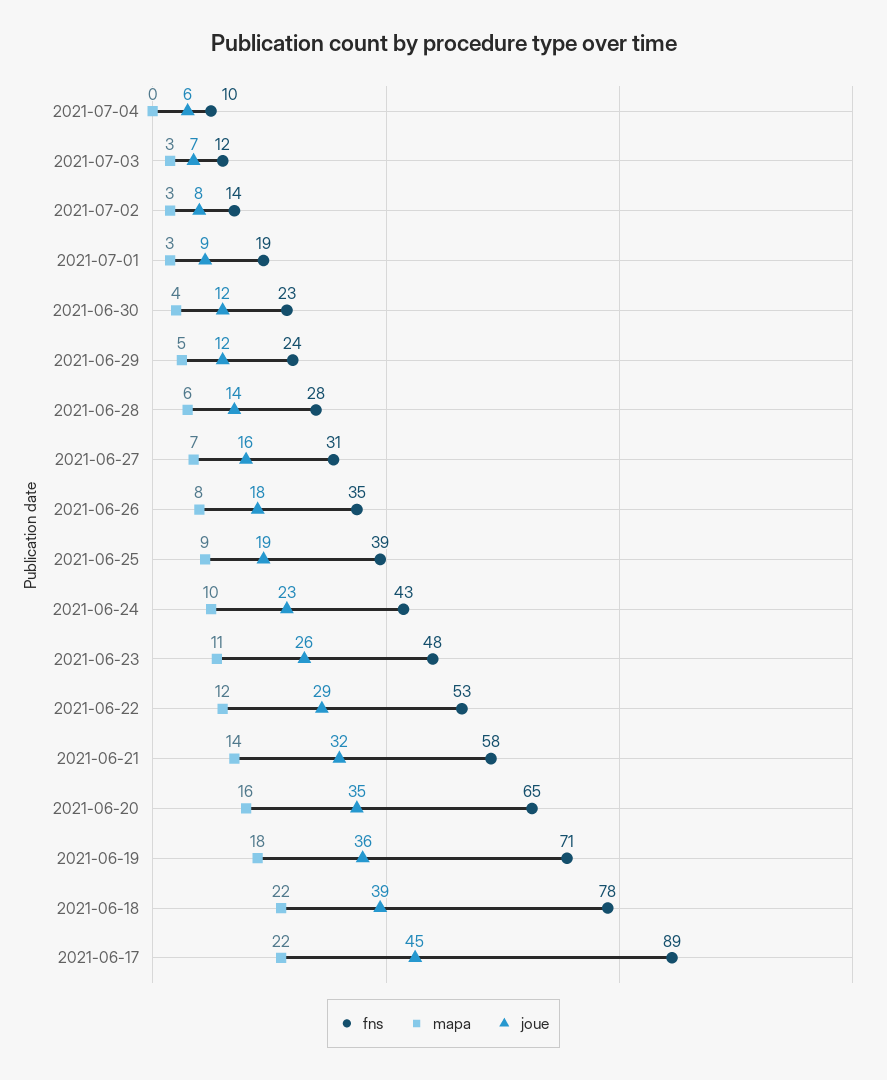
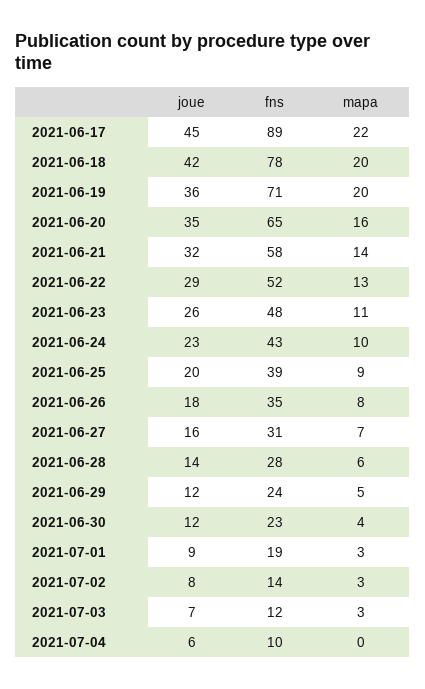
joue, 2021-06-25: 19 -> 20
fns, 2021-06-22: 53 -> 52
mapa, 2021-06-22: 12 -> 13
mapa, 2021-06-19: 18 -> 20
mapa, 2021-06-18: 22 -> 20
joue, 2021-06-18: 39 -> 42

